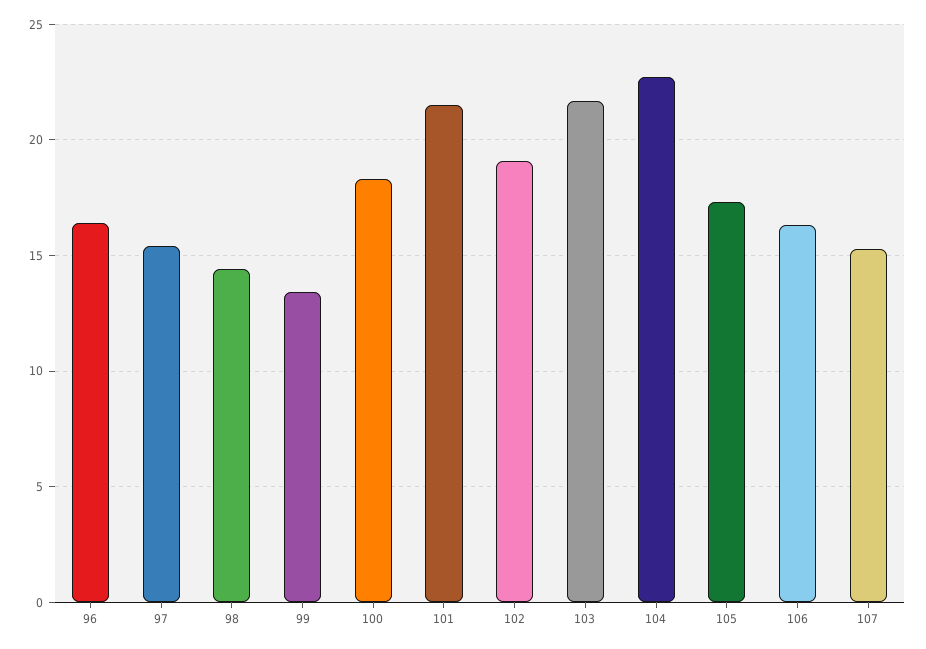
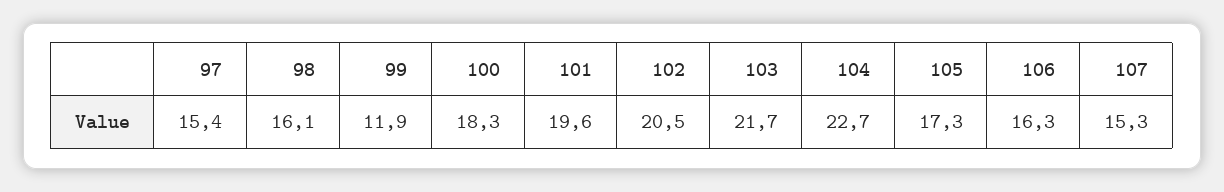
96: 16.5 -> none
98: 14.5 -> 16.1
99: 13.5 -> 11.9
101: 21.5 -> 19.6
102: 19 -> 20.5

